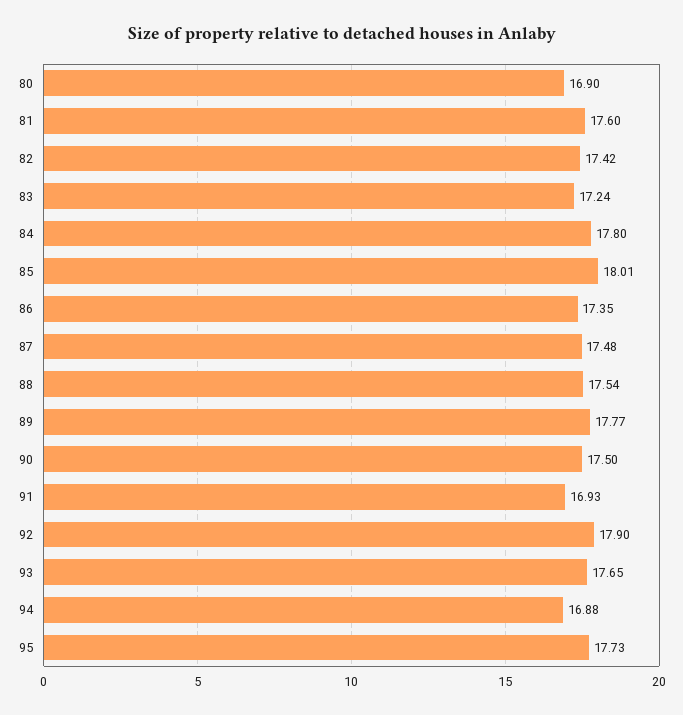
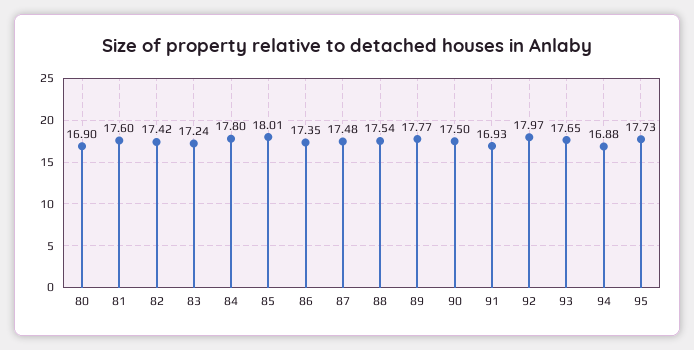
92: 17.9 -> 17.97

